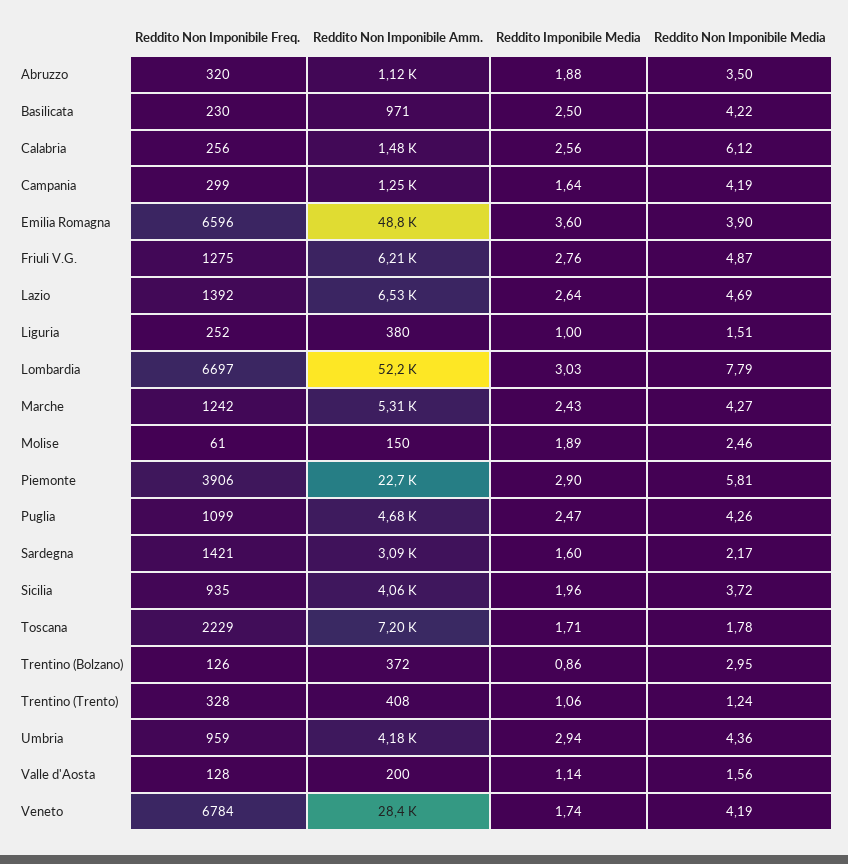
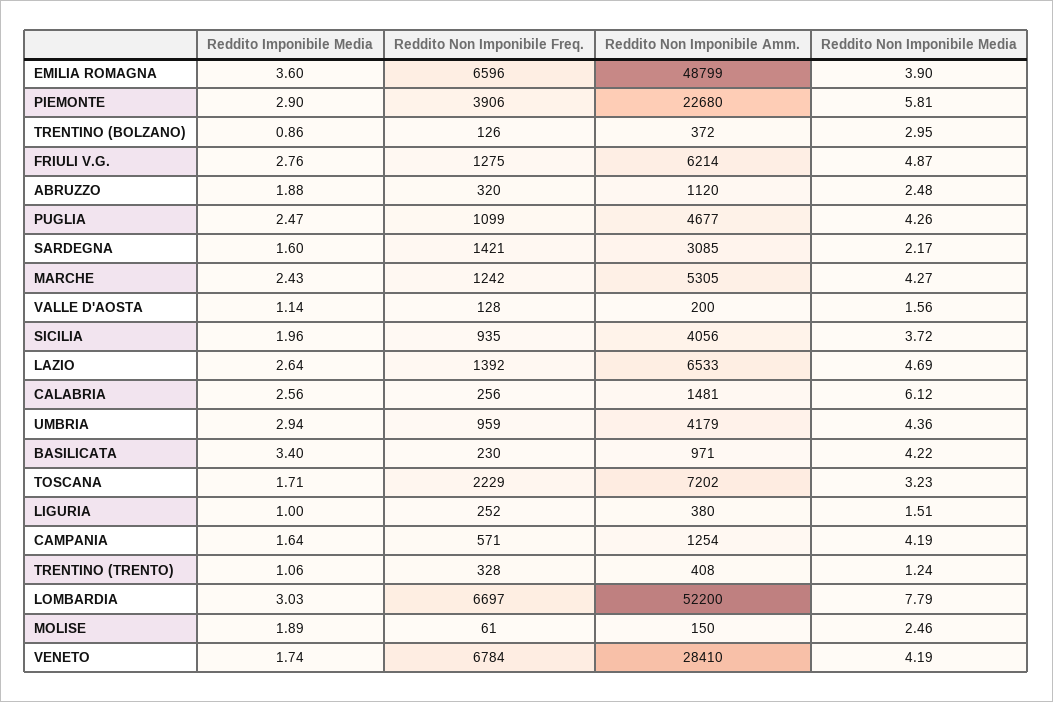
Reddito Non Imponibile Media, Abruzzo: 3.5 -> 2.48
Reddito Imponibile Media, Basilicata: 2.5 -> 3.4
Reddito Non Imponibile Freq., Campania: 299 -> 571
Reddito Non Imponibile Media, Toscana: 1.78 -> 3.23

